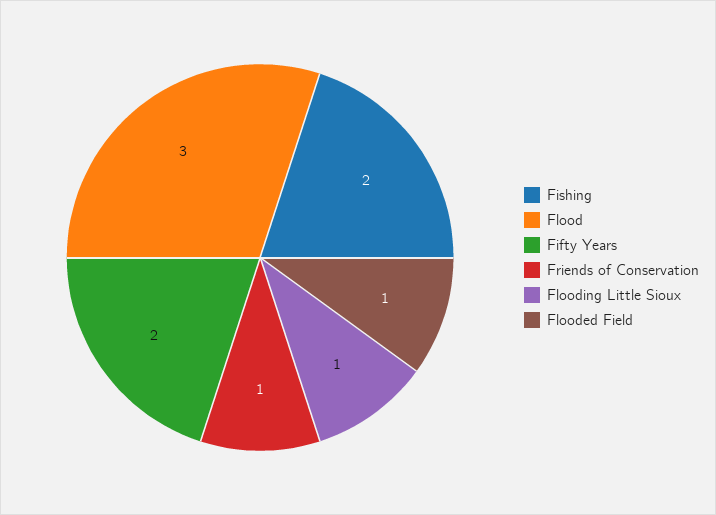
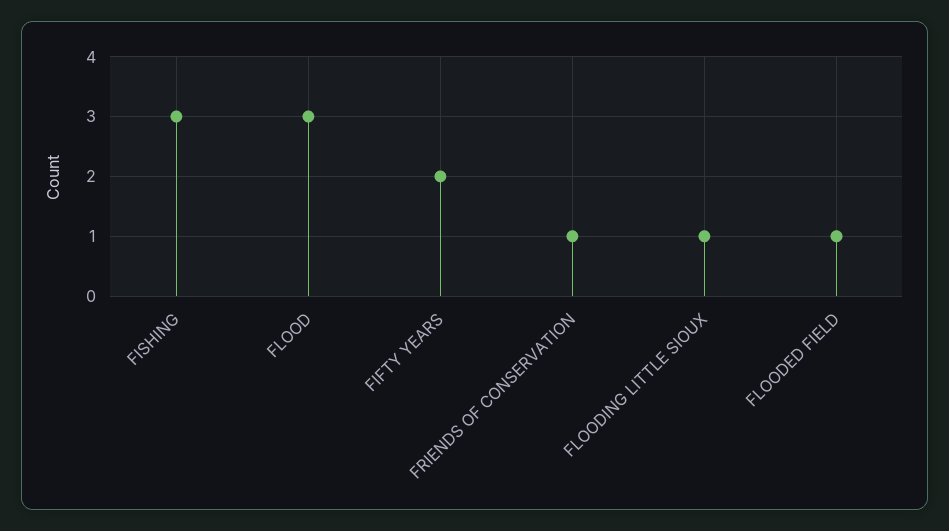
Fishing: 2 -> 3

